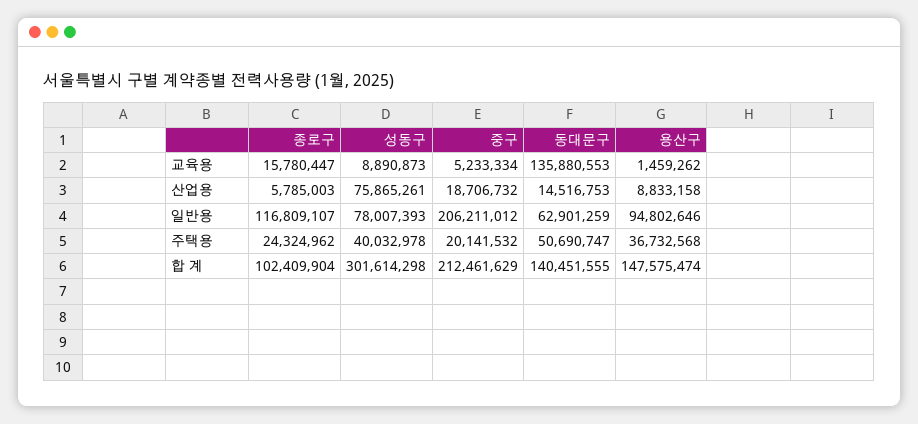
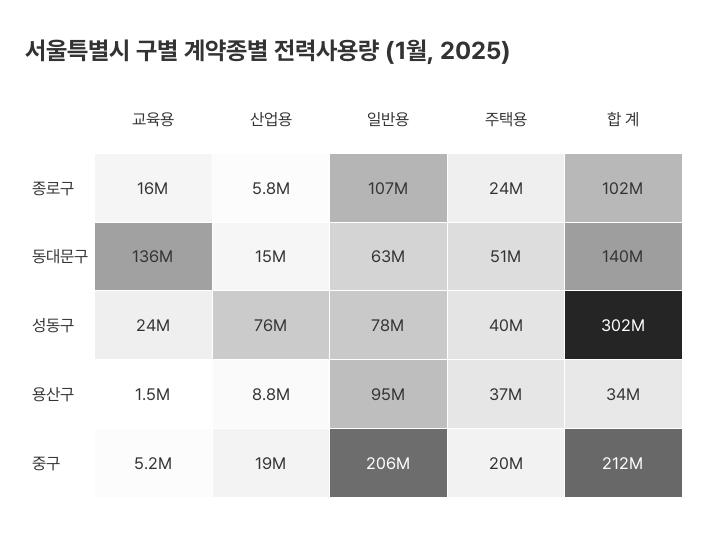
성동구, 교육용: 8890873 -> 24000000
종로구, 일반용: 116809107 -> 107000000
용산구, 합 계: 147575474 -> 34000000

